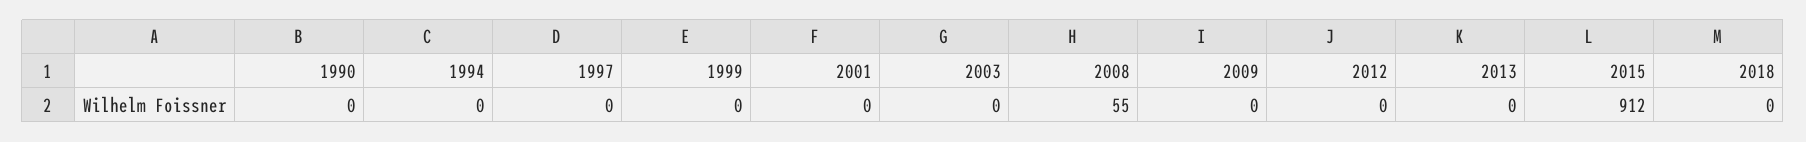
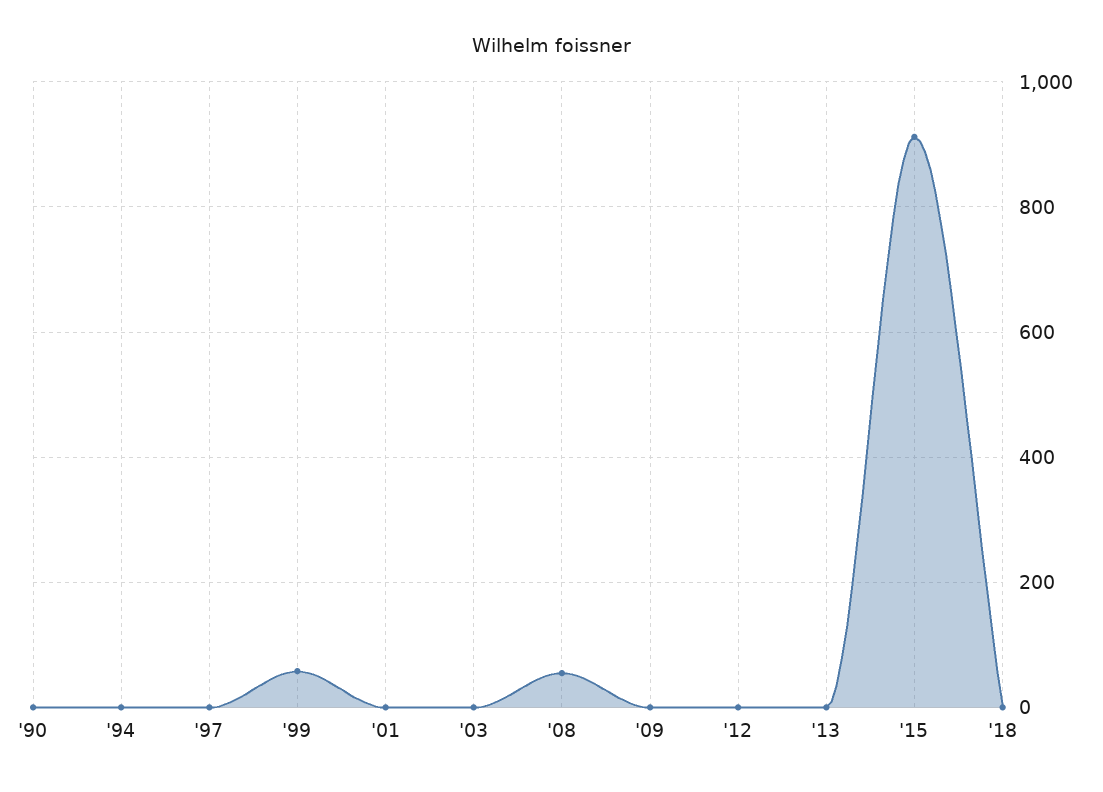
1999: 0 -> 60

